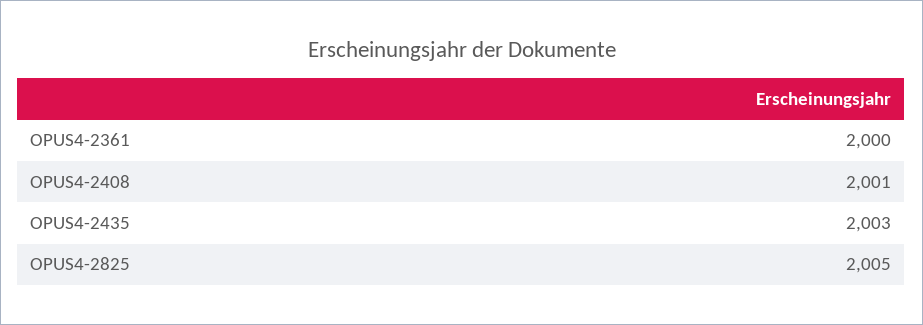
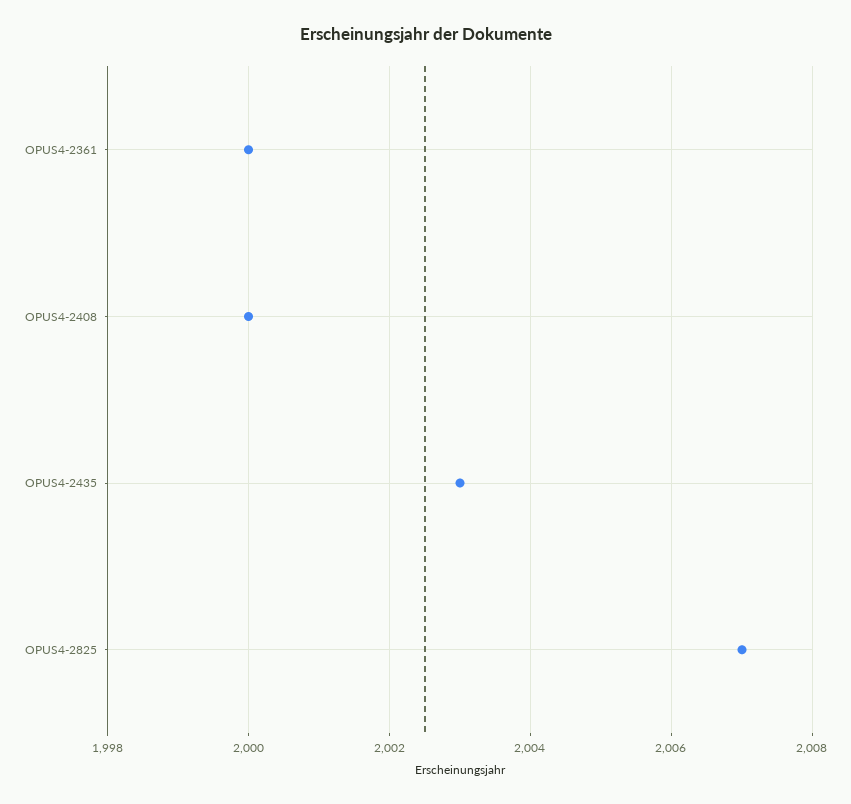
OPUS4-2408: 2001 -> 2000
OPUS4-2825: 2005 -> 2007

